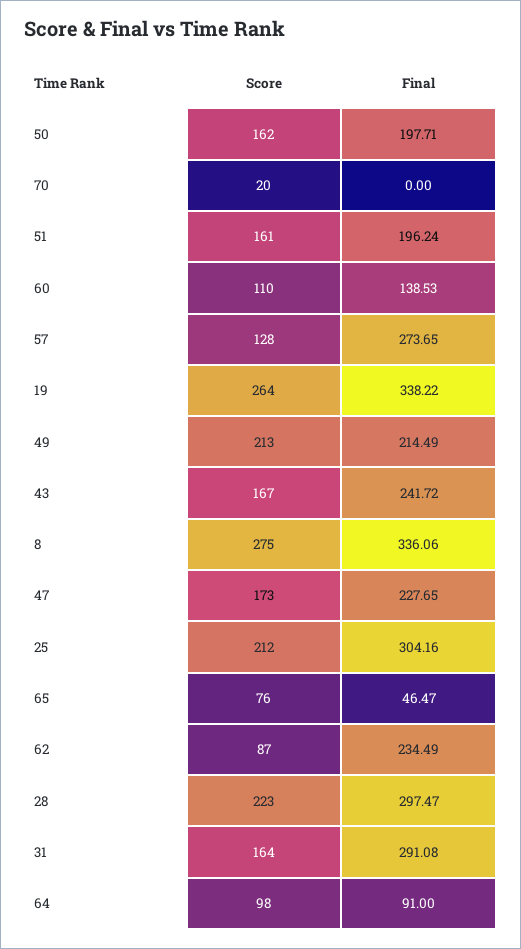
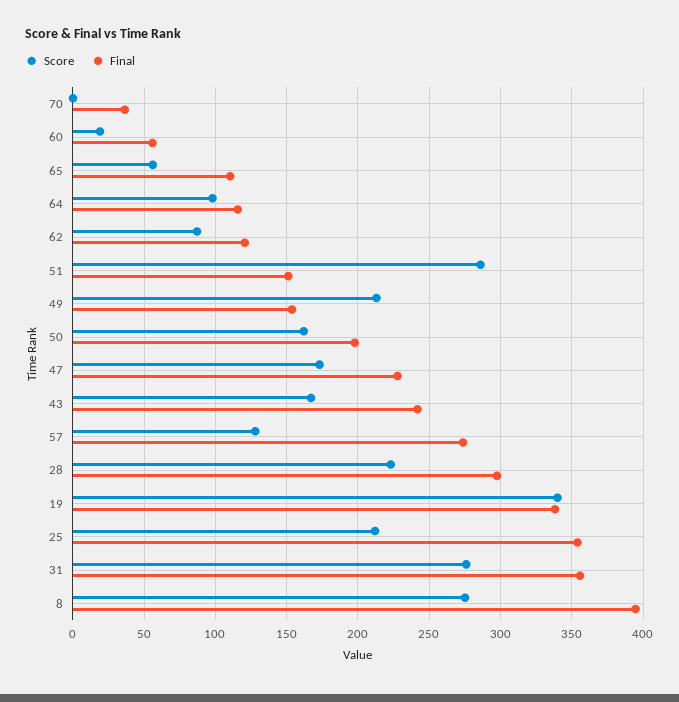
Score, 70: 20 -> 0
Final, 70: 0 -> 35
Score, 51: 161 -> 285
Final, 51: 196.24 -> 150
Score, 60: 110 -> 20
Final, 60: 138.53 -> 55
Score, 19: 264 -> 340
Final, 49: 214.49 -> 155
Final, 8: 336.06 -> 395
Final, 25: 304.16 -> 355
Score, 65: 76 -> 55
Final, 65: 46.47 -> 110
Final, 62: 234.49 -> 120
Score, 31: 164 -> 275
Final, 31: 291.08 -> 355
Final, 64: 91 -> 115

